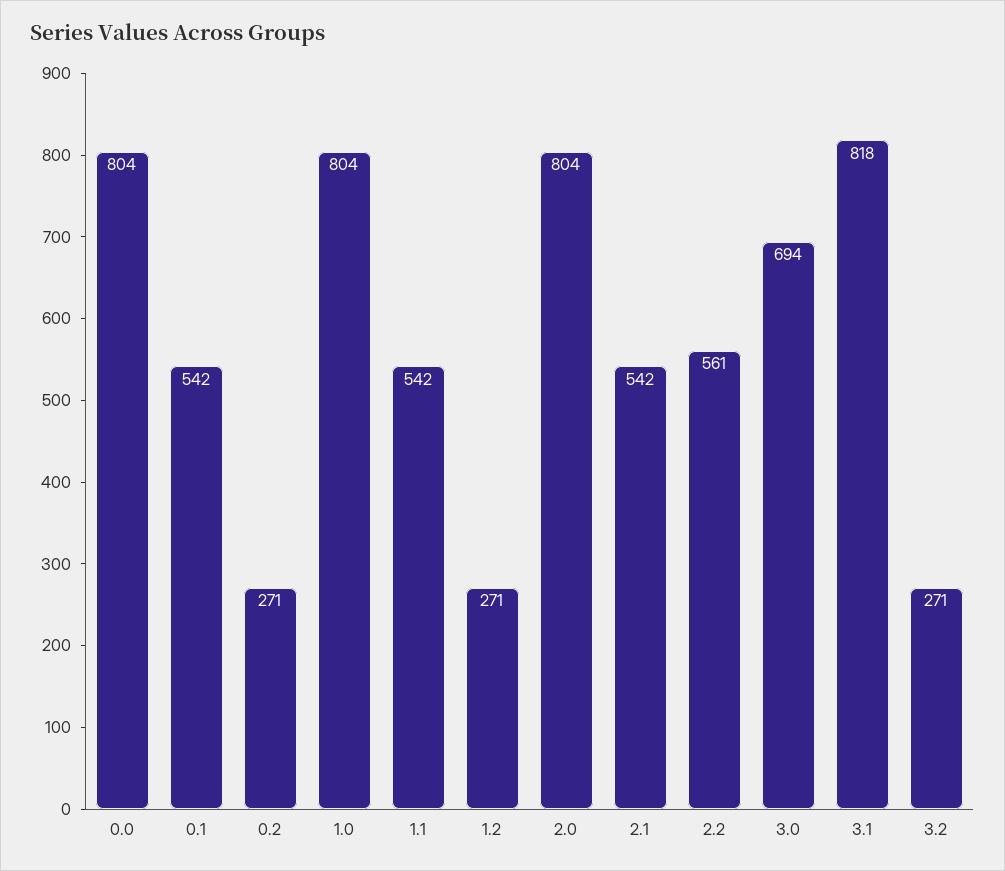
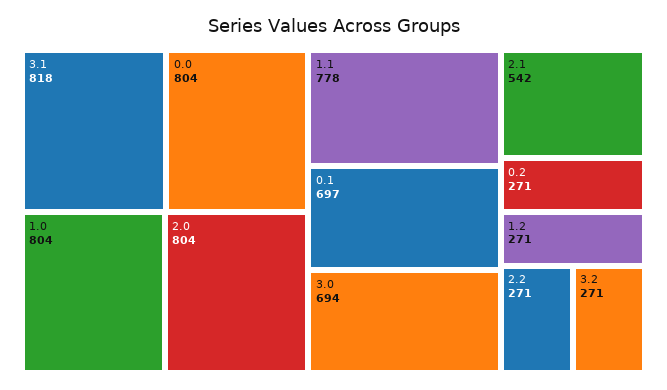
0.1: 542 -> 697
1.1: 542 -> 778
2.2: 561 -> 271

